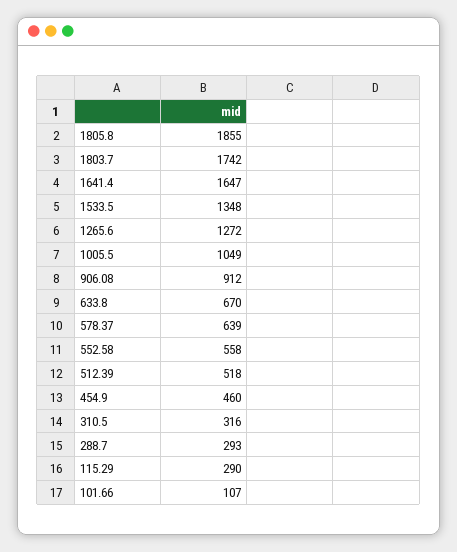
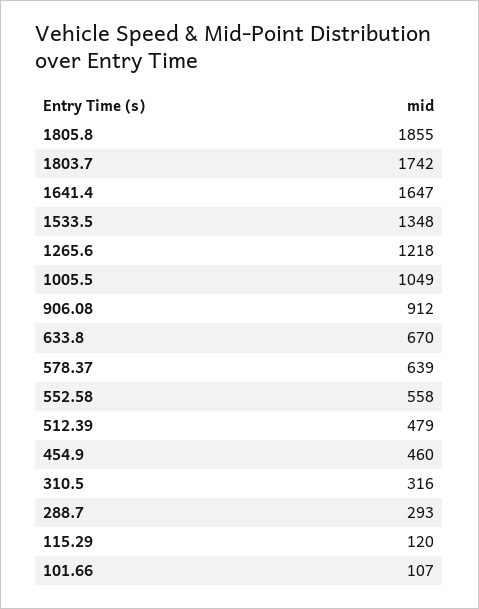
1265.6: 1272 -> 1218
512.39: 518 -> 479
115.29: 290 -> 120

